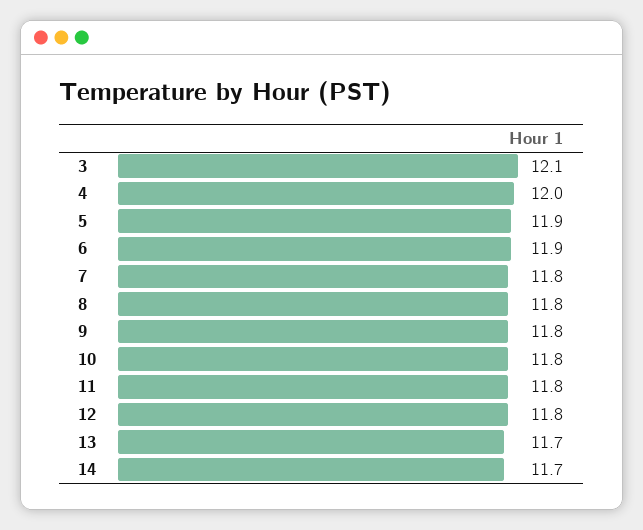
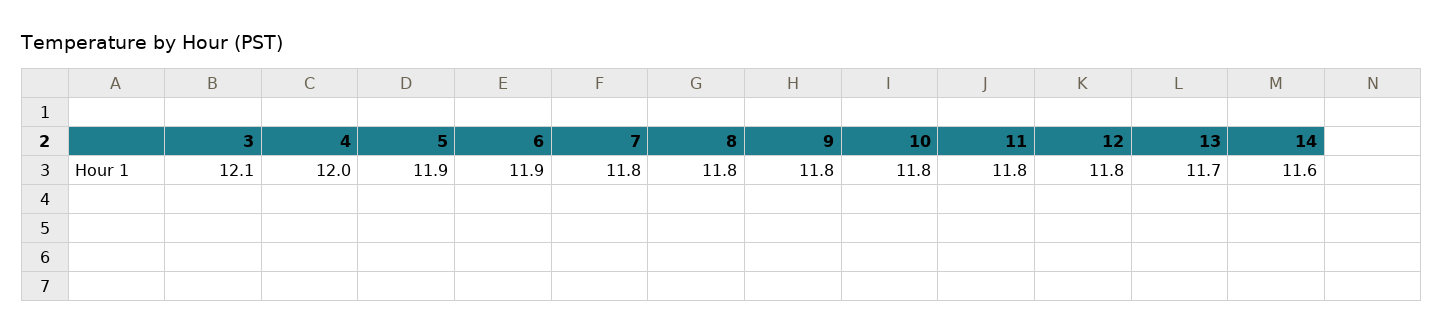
14: 11.7 -> 11.6

